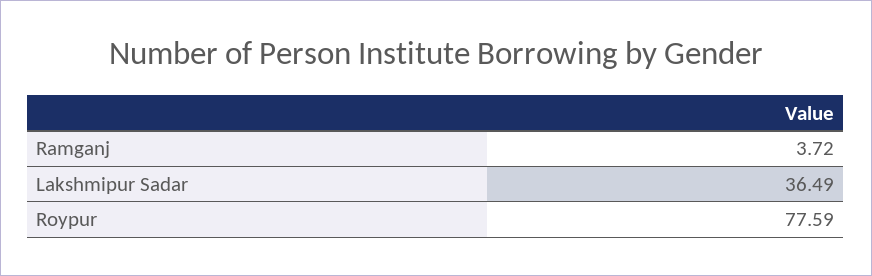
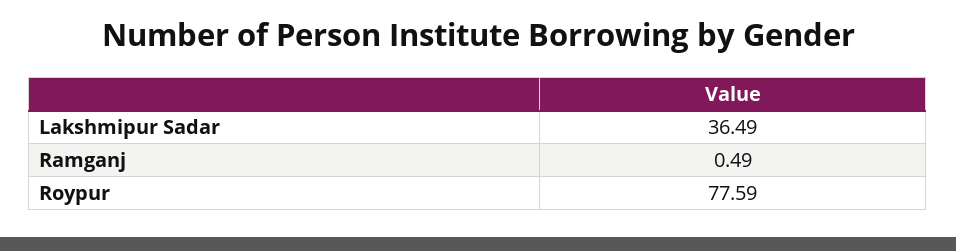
Ramganj: 3.72 -> 0.49

